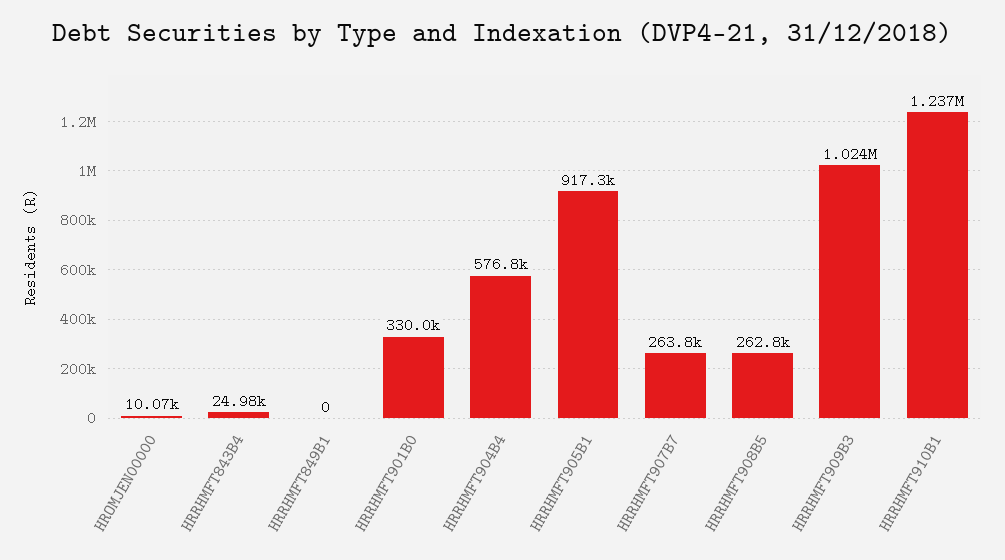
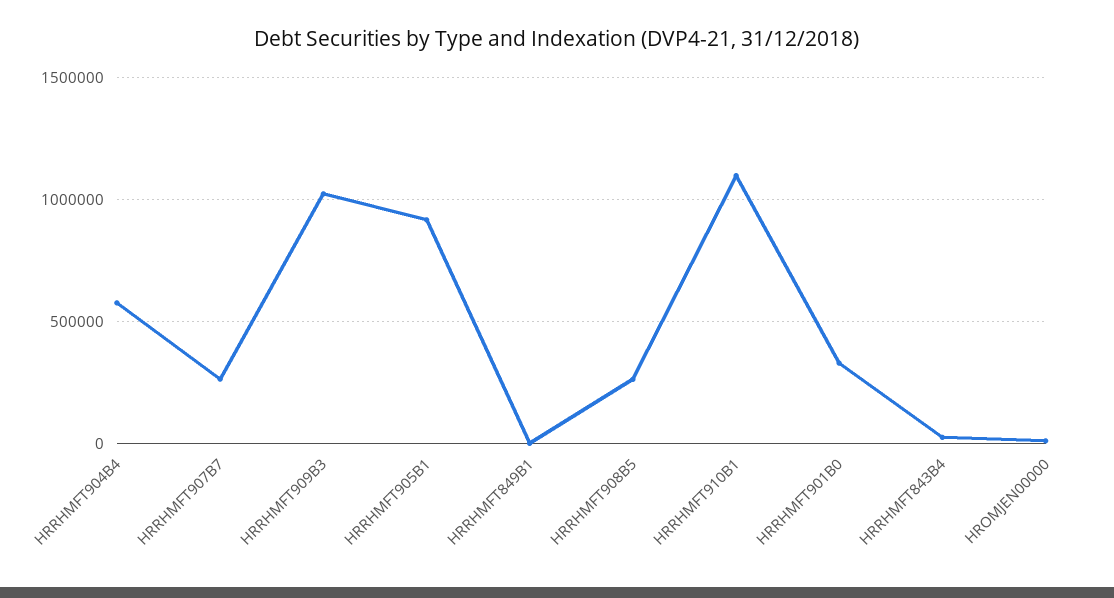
HRRHMFT910B1: 1237000 -> 1100000

